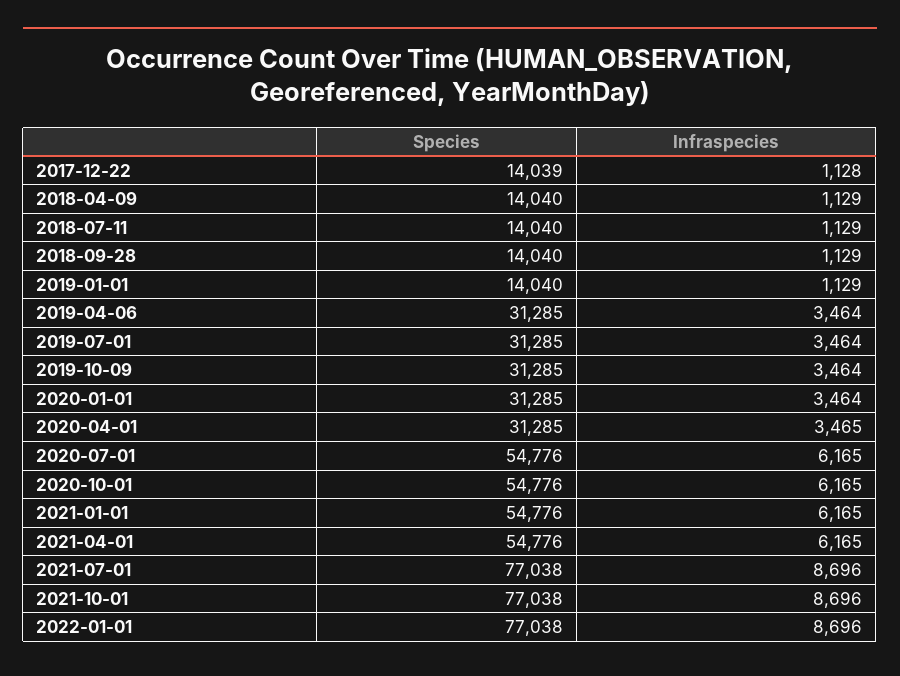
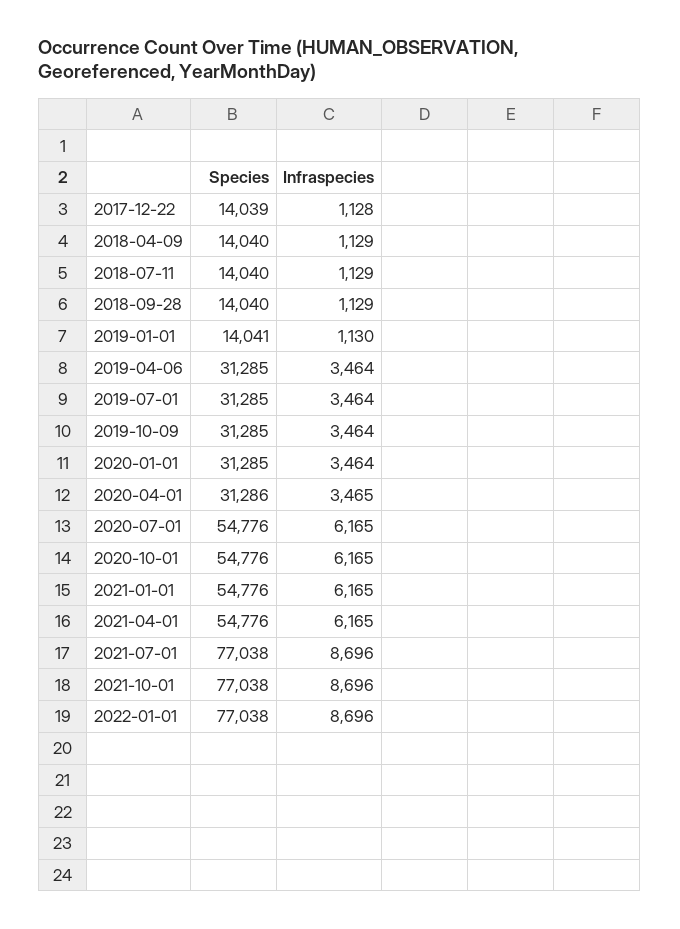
Species, 2019-01-01: 14040 -> 14041
Infraspecies, 2019-01-01: 1129 -> 1130
Species, 2020-04-01: 31285 -> 31286

